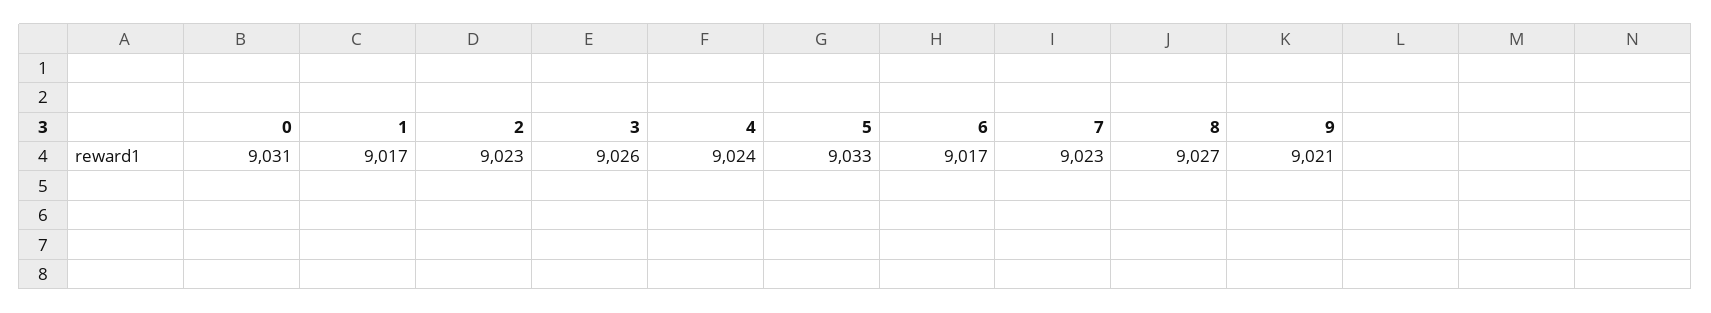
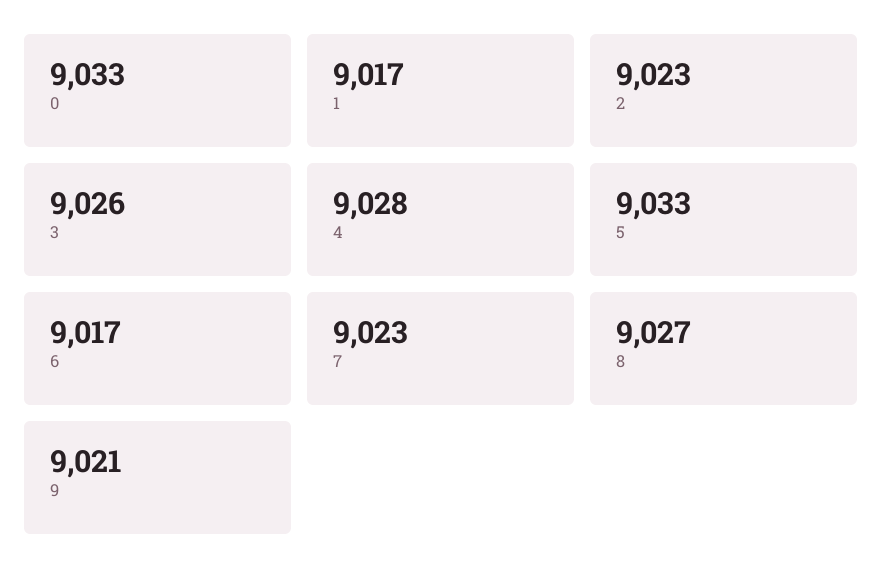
0: 9031 -> 9033
4: 9024 -> 9028

